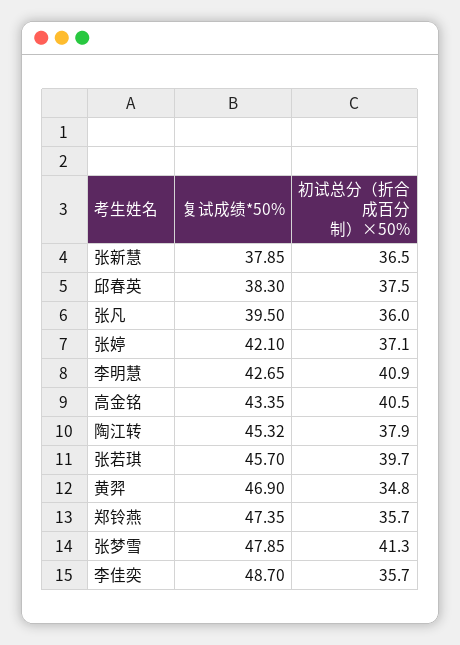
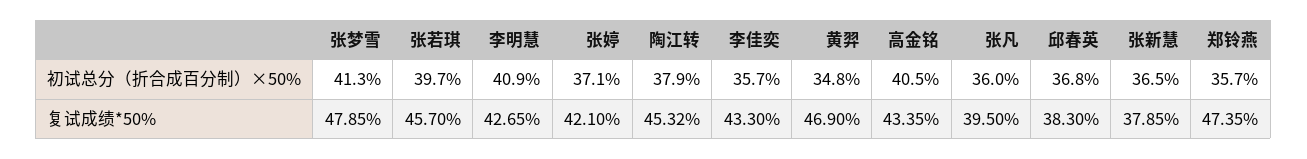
初试总分（折合成百分制）×50%, 邱春英: 37.5 -> 36.8
复试成绩*50%, 李佳奕: 48.7 -> 43.3

